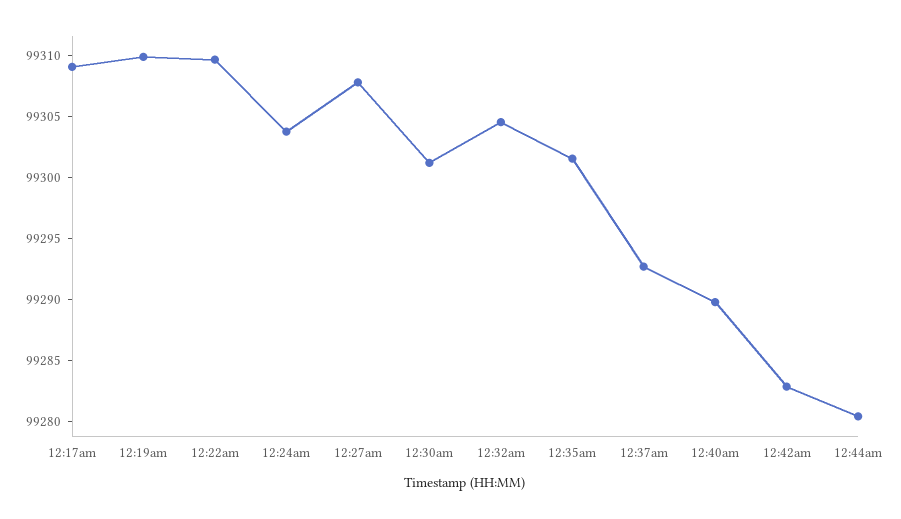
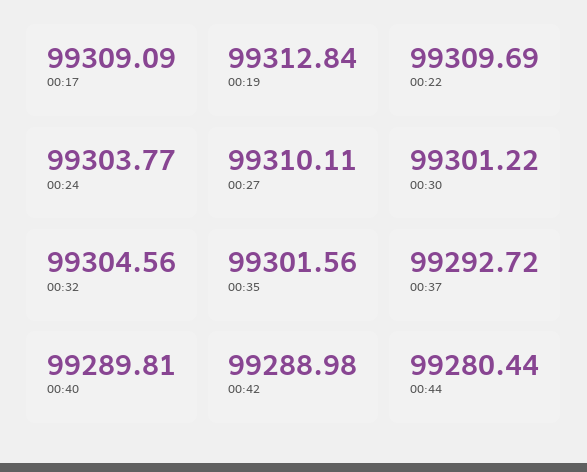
12:19am: 99310 -> 99312.84
12:27am: 99308 -> 99310.11
12:42am: 99283 -> 99288.98

